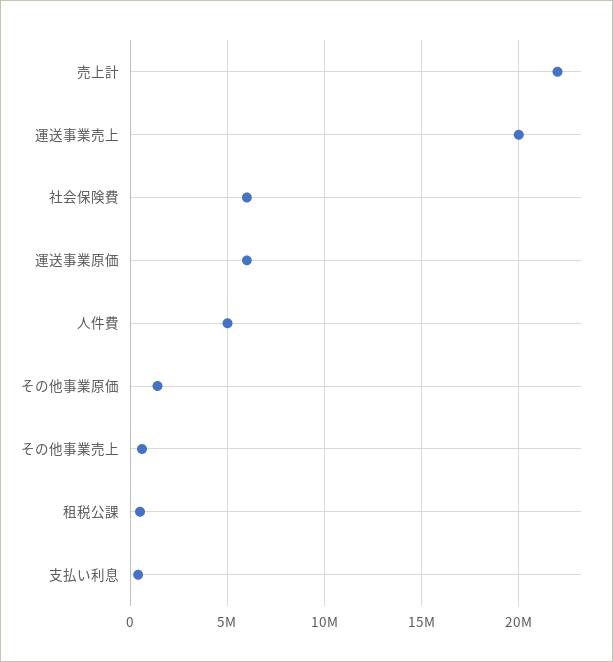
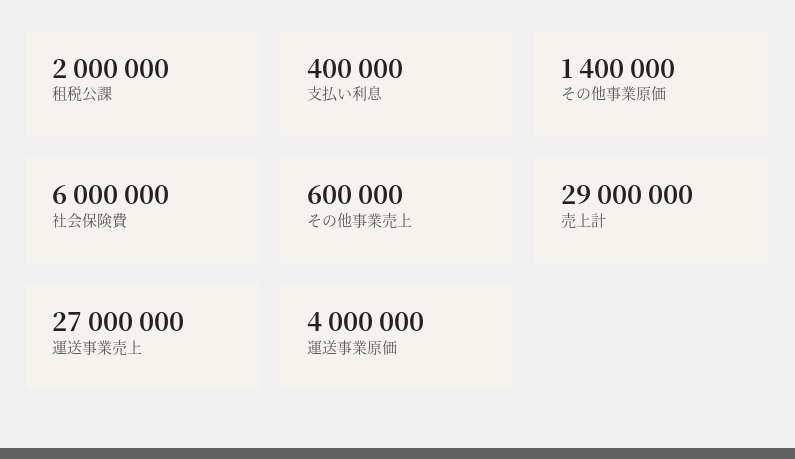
売上計: 22000000 -> 29000000
運送事業売上: 20000000 -> 27000000
運送事業原価: 6000000 -> 4000000
人件費: 5000000 -> none
租税公課: 500000 -> 2000000

